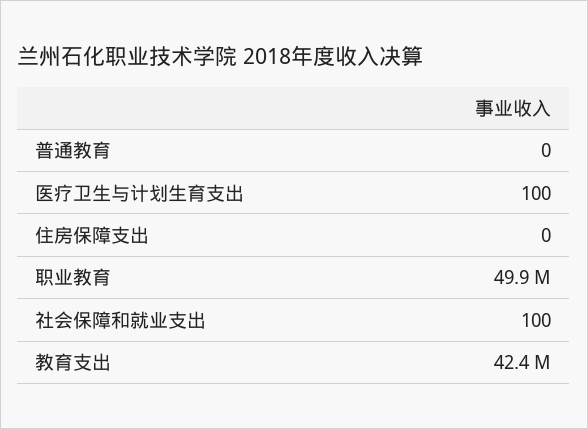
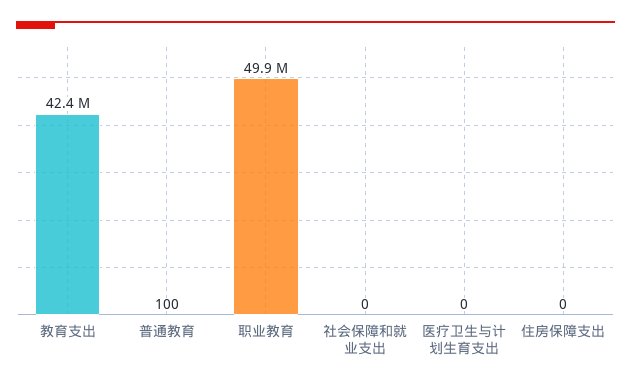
普通教育: 0 -> 100
医疗卫生与计划生育支出: 100 -> 0
社会保障和就业支出: 100 -> 0

